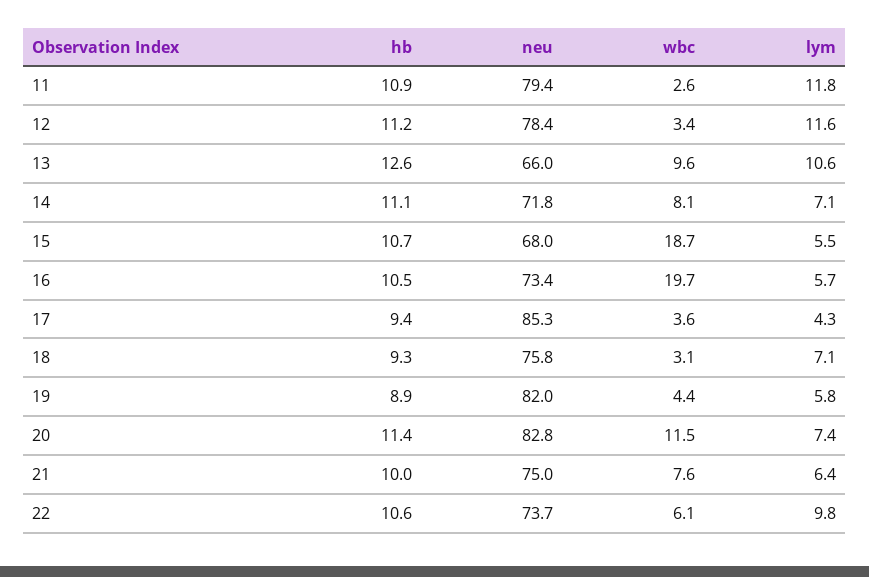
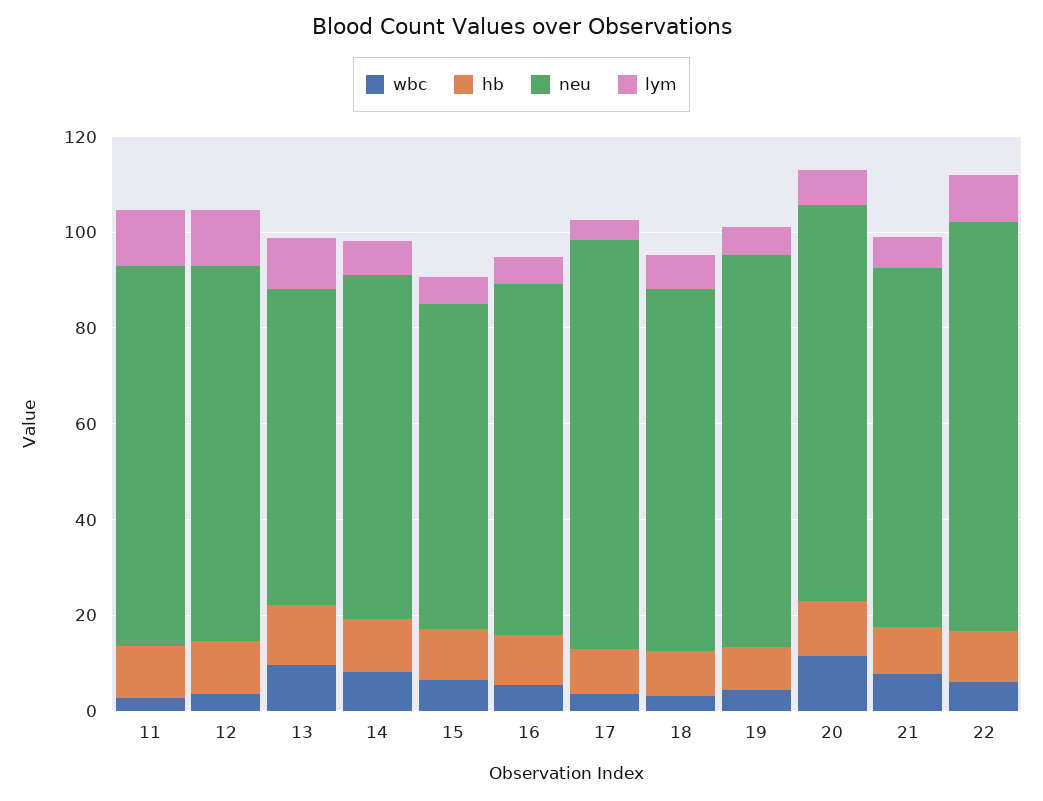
wbc, 15: 18.7 -> 5
wbc, 16: 19.7 -> 5
neu, 22: 73.7 -> 85

